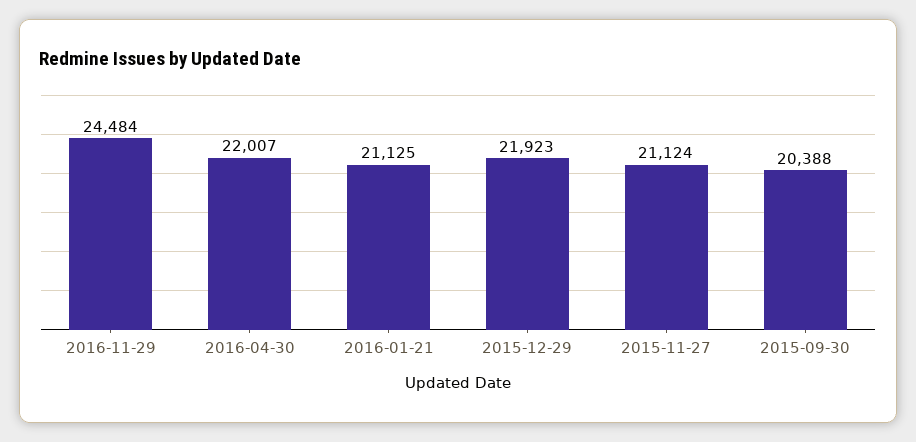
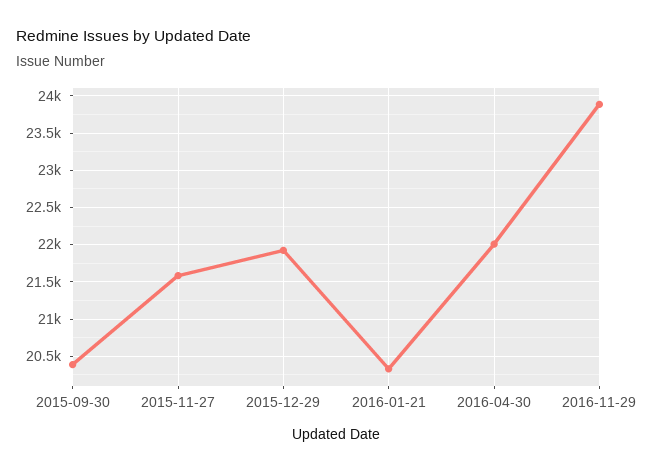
2016-11-29: 24484 -> 23900
2016-01-21: 21125 -> 20300
2015-11-27: 21124 -> 21600

